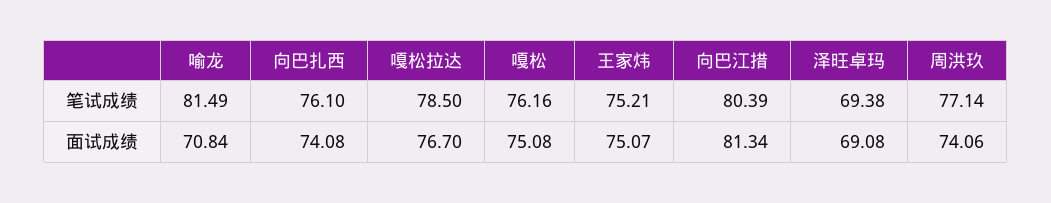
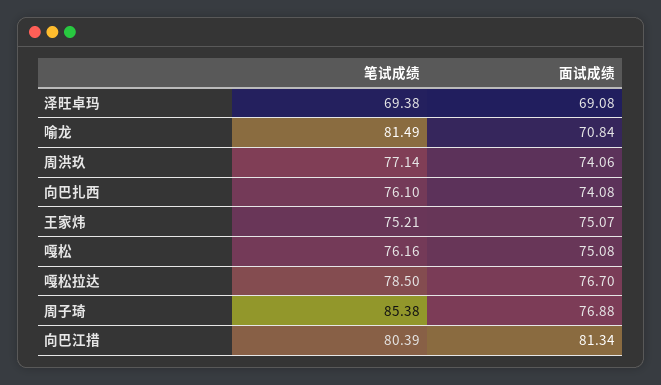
周子琦, 笔试成绩: none -> 85.38
周子琦, 面试成绩: none -> 76.88

